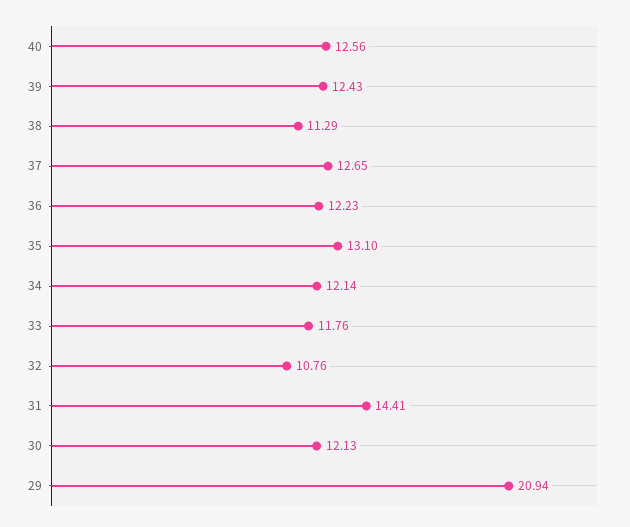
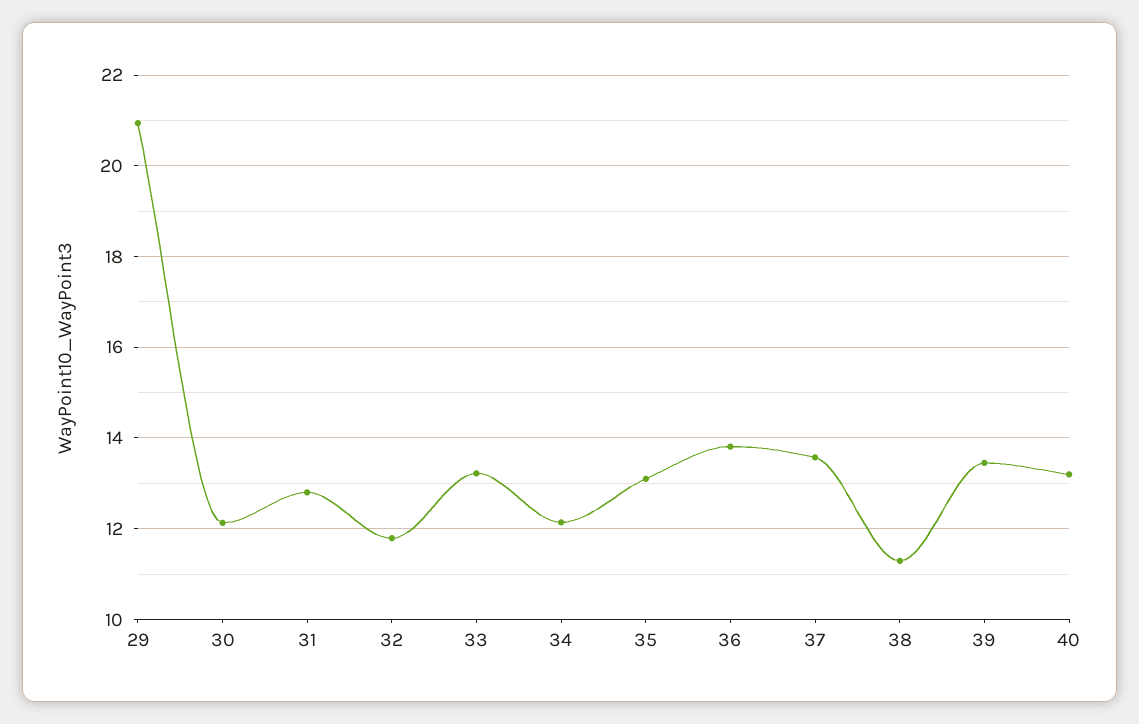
40: 12.56 -> 13.2
39: 12.43 -> 13.4
37: 12.65 -> 13.6
36: 12.23 -> 13.8
33: 11.76 -> 13.2
32: 10.76 -> 11.8
31: 14.41 -> 12.8

